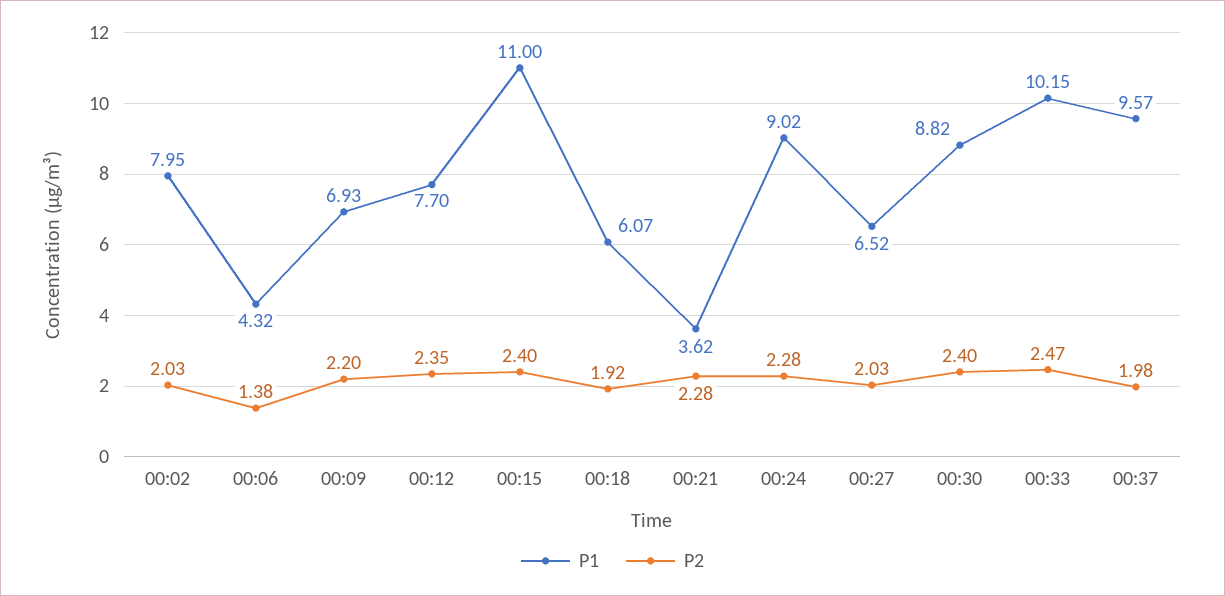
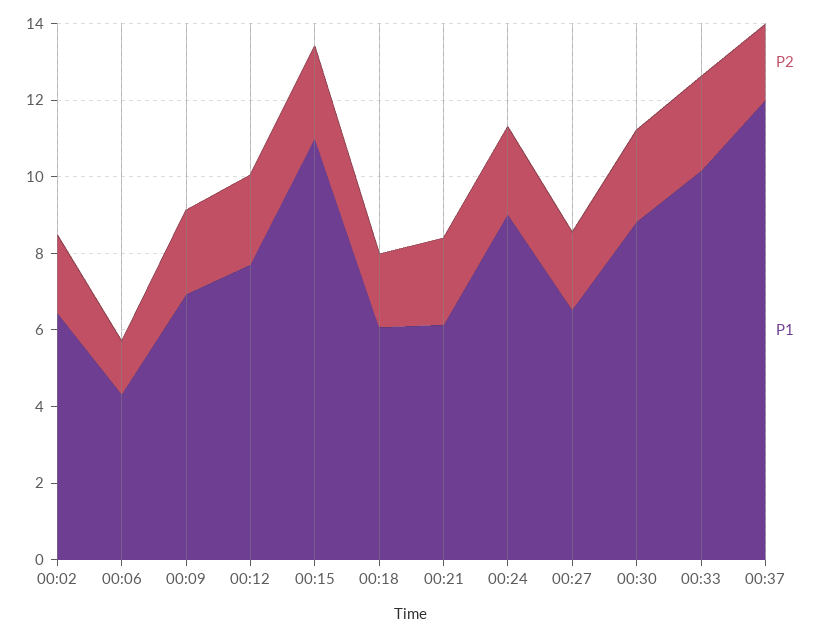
P1, 00:02: 7.95 -> 6.5
P1, 00:21: 3.62 -> 6
P1, 00:37: 9.57 -> 12

